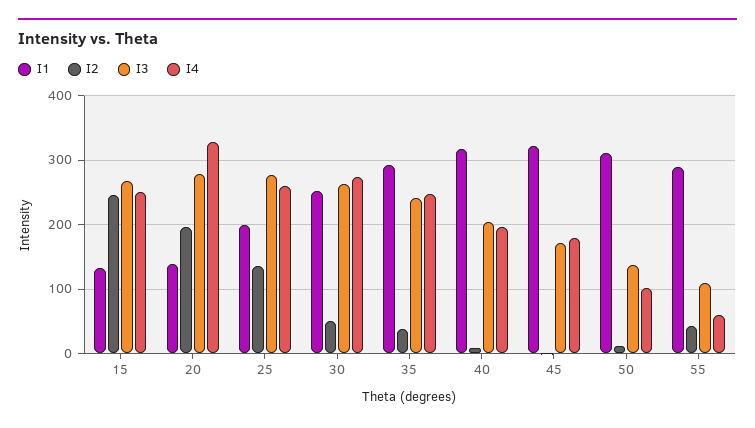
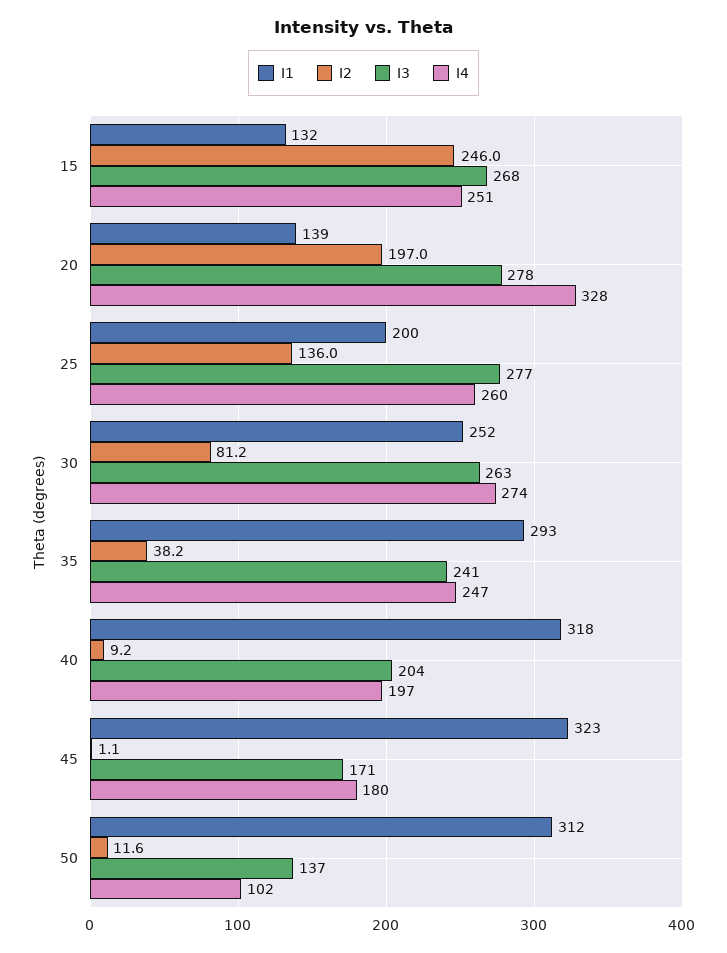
I2, 30: 50 -> 81.2
I1, 55: 290 -> none
I2, 55: 40 -> none
I3, 55: 110 -> none
I4, 55: 60 -> none

